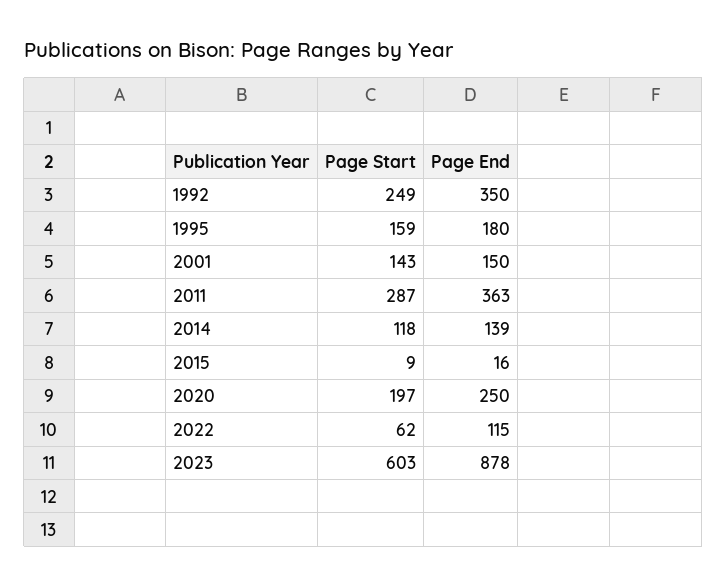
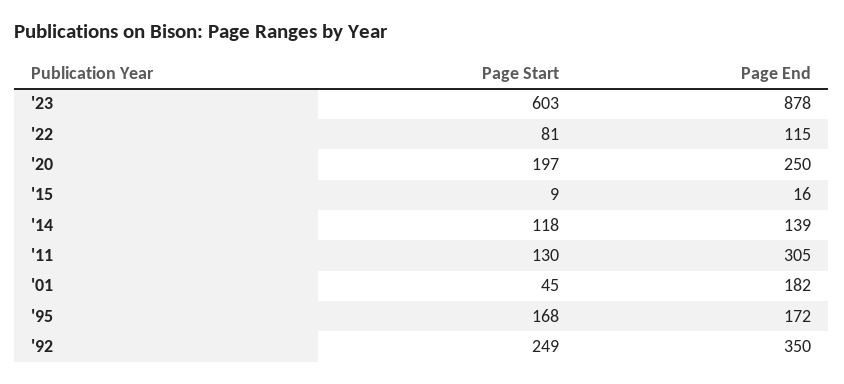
Page Start, 1995: 159 -> 168
Page End, 1995: 180 -> 172
Page Start, 2001: 143 -> 45
Page End, 2001: 150 -> 182
Page Start, 2011: 287 -> 130
Page End, 2011: 363 -> 305
Page Start, 2022: 62 -> 81

